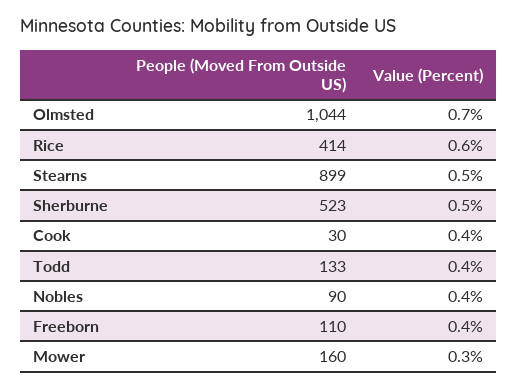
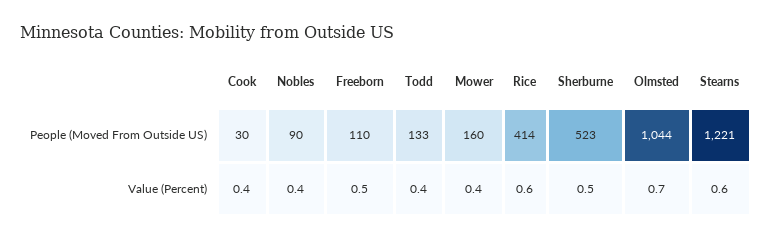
People (Moved From Outside US), Stearns: 899 -> 1221
Value (Percent), Stearns: 0.5 -> 0.6
Value (Percent), Freeborn: 0.4 -> 0.5
Value (Percent), Mower: 0.3 -> 0.4

